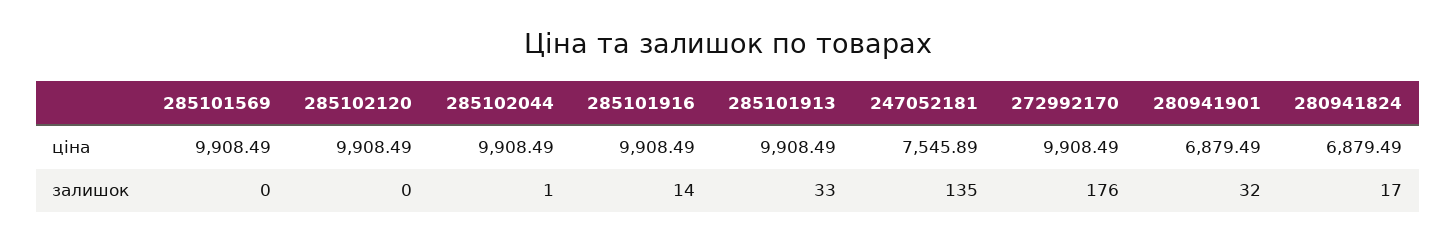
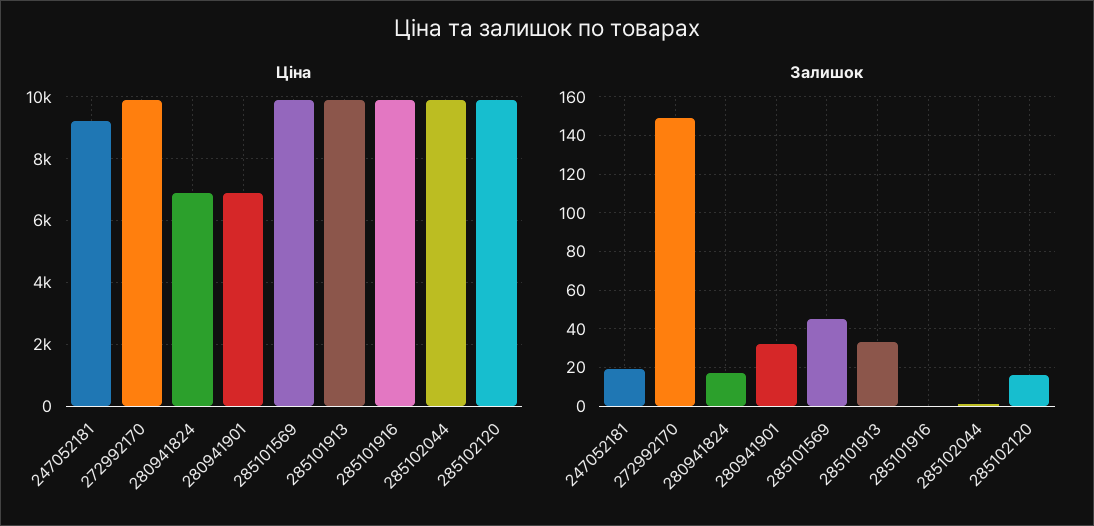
ціна, 247052181: 7545.89 -> 9200
залишок, 285101569: 0 -> 45
залишок, 285102120: 0 -> 15
залишок, 285101916: 14 -> 0
залишок, 247052181: 135 -> 20
залишок, 272992170: 176 -> 150

